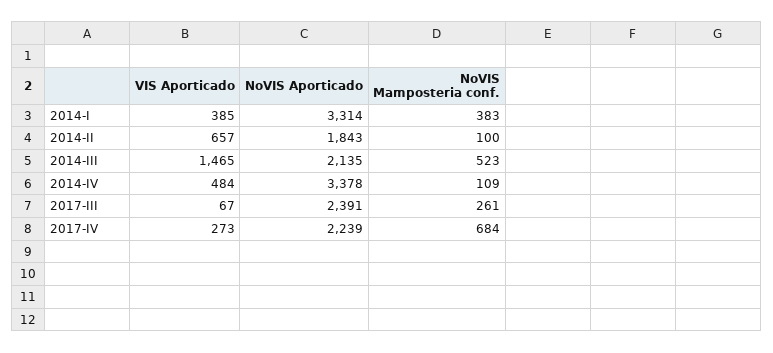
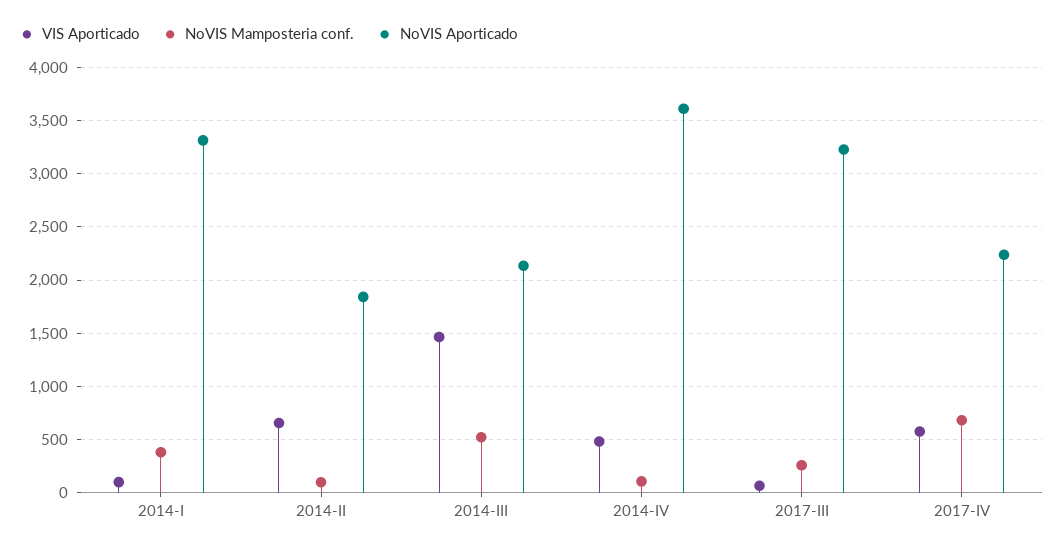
VIS Aporticado, 2014-I: 385 -> 100
NoVIS Aporticado, 2014-IV: 3378 -> 3600
NoVIS Aporticado, 2017-III: 2391 -> 3200
VIS Aporticado, 2017-IV: 273 -> 600

